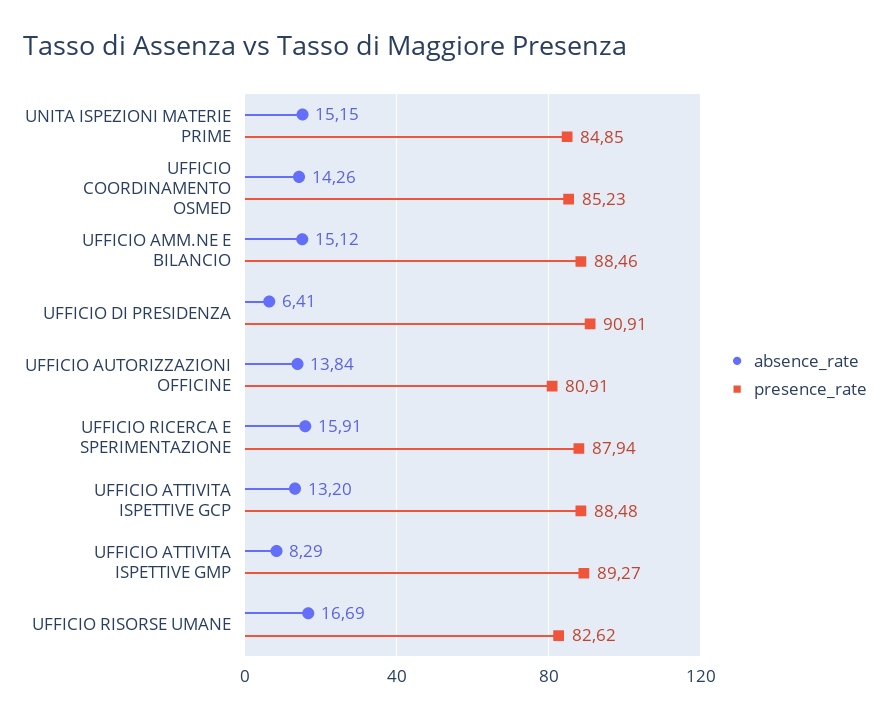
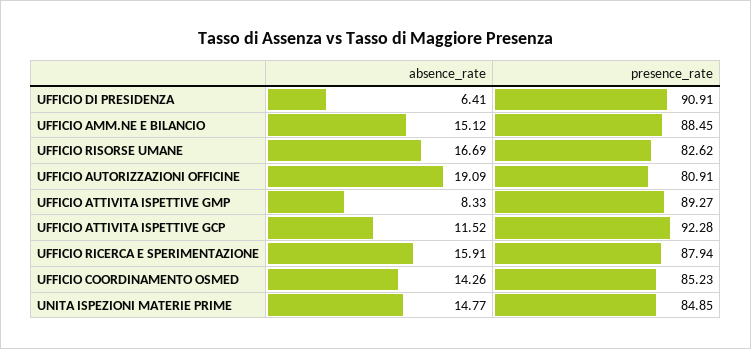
absence_rate, UNITA ISPEZIONI MATERIE PRIME: 15.15 -> 14.77
presence_rate, UFFICIO AMM.NE E BILANCIO: 88.46 -> 88.45
absence_rate, UFFICIO AUTORIZZAZIONI OFFICINE: 13.84 -> 19.09
absence_rate, UFFICIO ATTIVITA ISPETTIVE GCP: 13.2 -> 11.52
presence_rate, UFFICIO ATTIVITA ISPETTIVE GCP: 88.48 -> 92.28
absence_rate, UFFICIO ATTIVITA ISPETTIVE GMP: 8.29 -> 8.33

